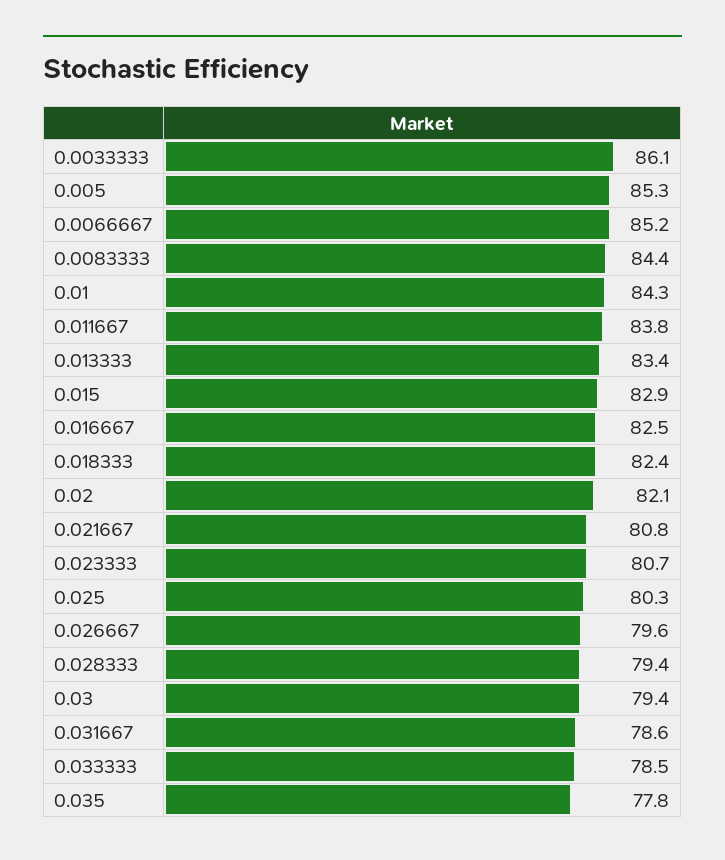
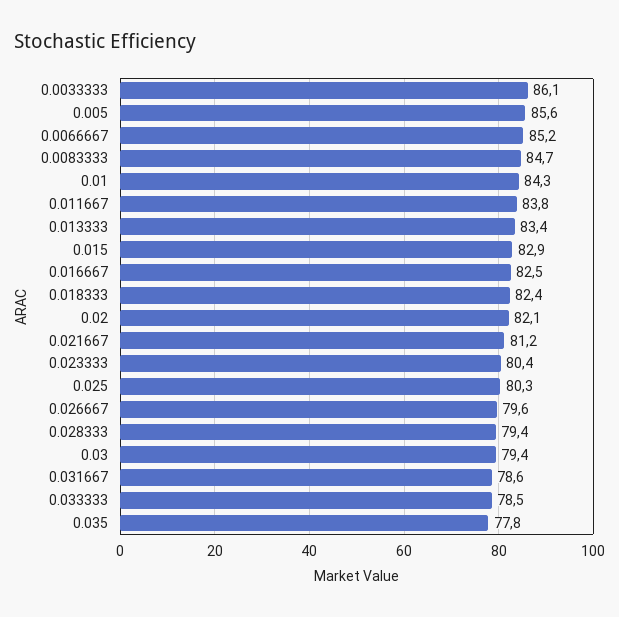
0.005: 85.3 -> 85.6
0.0083333: 84.4 -> 84.7
0.021667: 80.8 -> 81.2
0.023333: 80.7 -> 80.4

